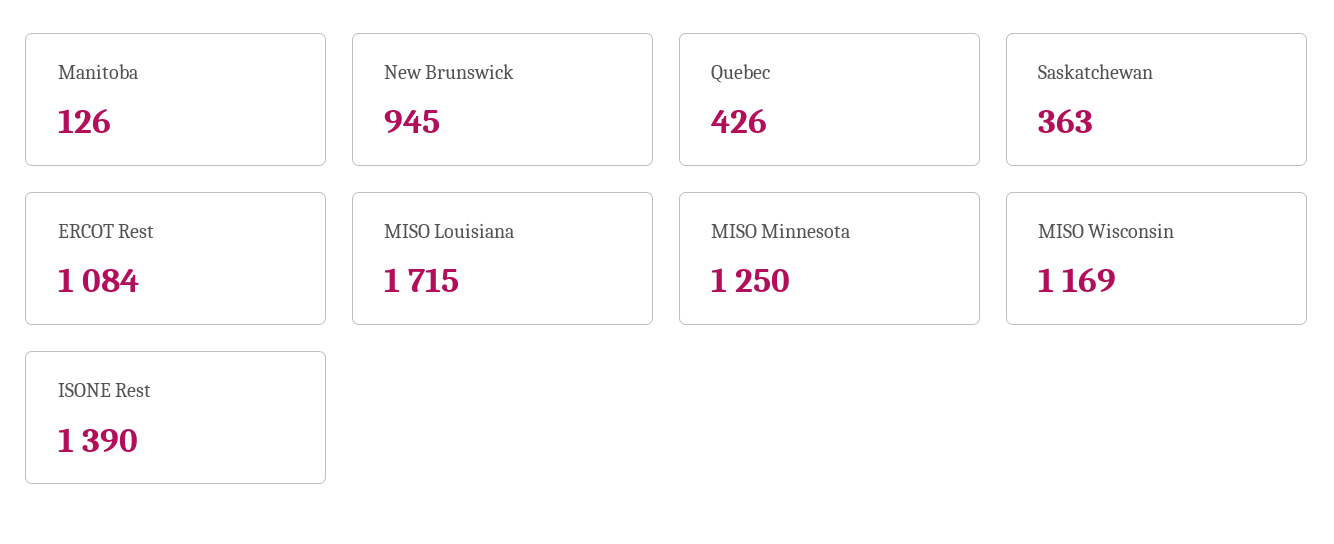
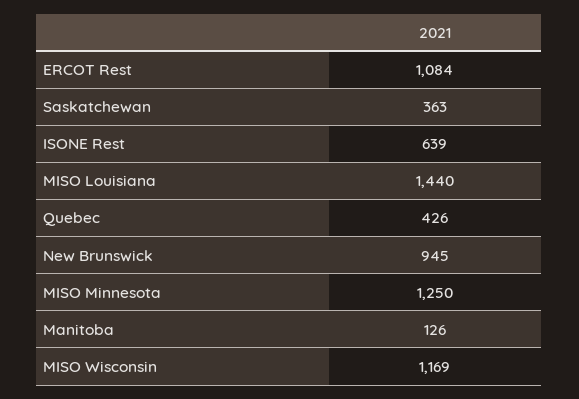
MISO Louisiana: 1715 -> 1440
ISONE Rest: 1390 -> 639

